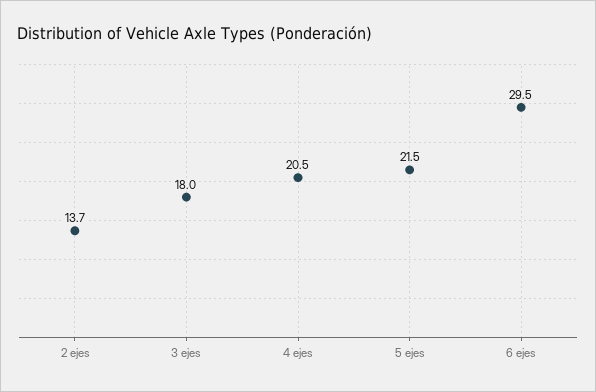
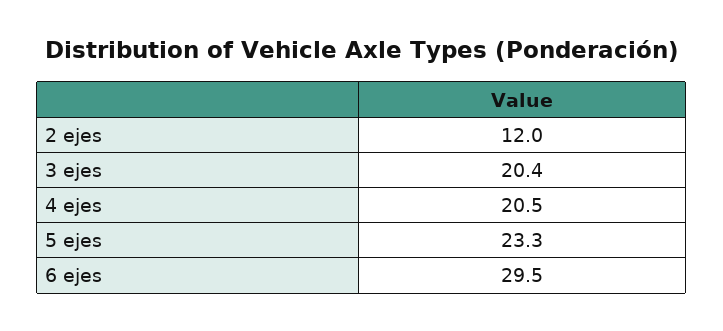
2 ejes: 13.7 -> 12
3 ejes: 18 -> 20.4
5 ejes: 21.5 -> 23.3

